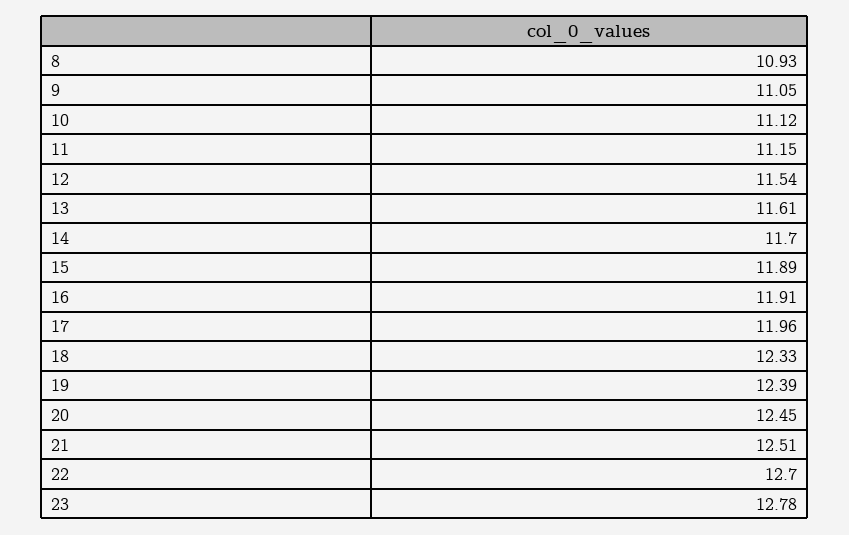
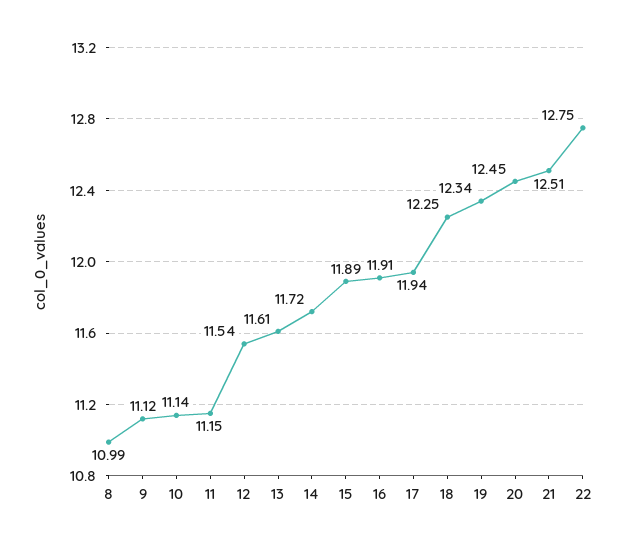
8: 10.93 -> 10.99
9: 11.05 -> 11.12
10: 11.12 -> 11.14
14: 11.7 -> 11.72
17: 11.96 -> 11.94
18: 12.33 -> 12.25
19: 12.39 -> 12.34
22: 12.7 -> 12.75
23: 12.78 -> none

